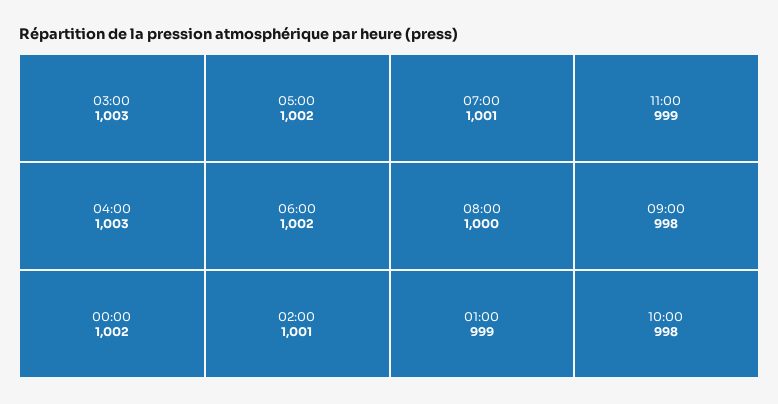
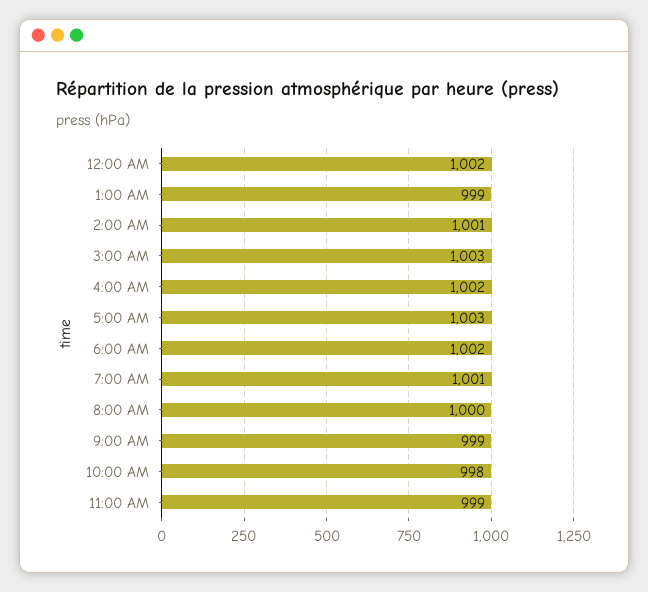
04:00: 1003 -> 1002
05:00: 1002 -> 1003
09:00: 998 -> 999

